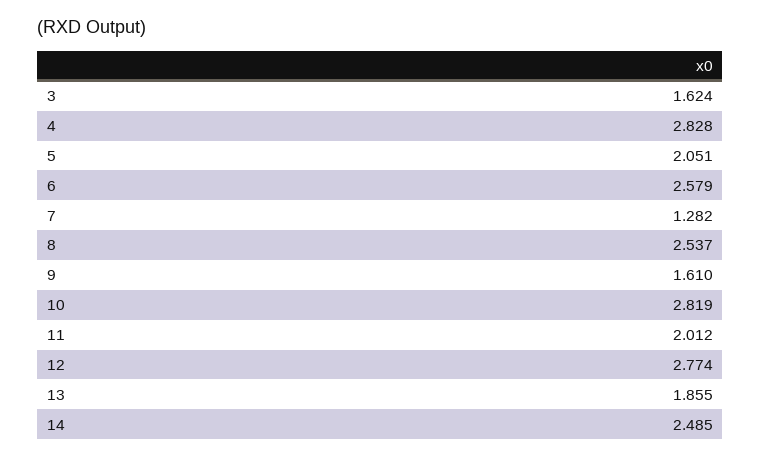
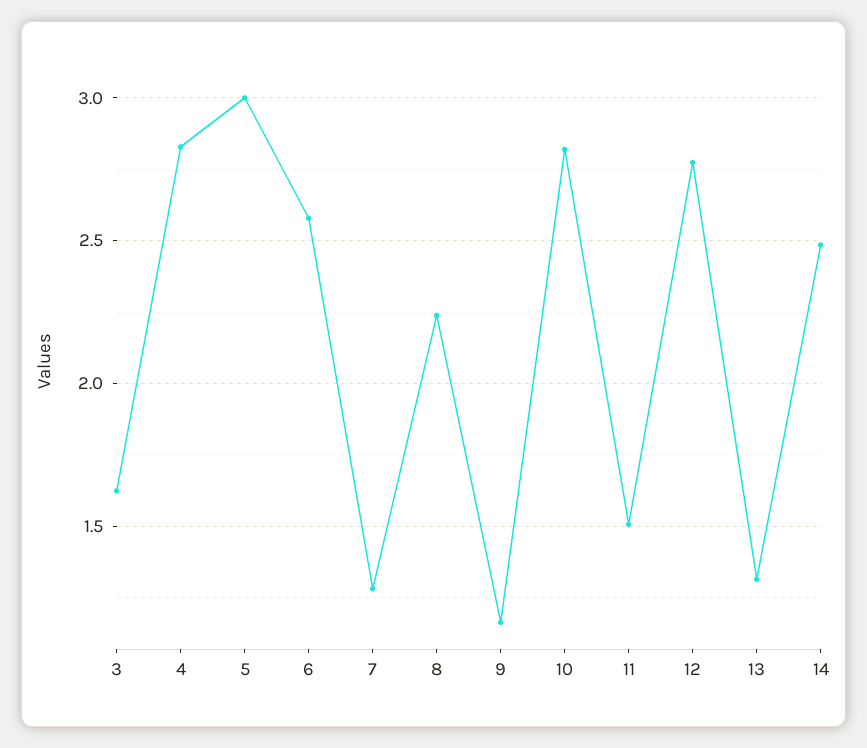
5: 2.051 -> 3
8: 2.537 -> 2.25
9: 1.61 -> 1.15
11: 2.012 -> 1.5
13: 1.855 -> 1.3

